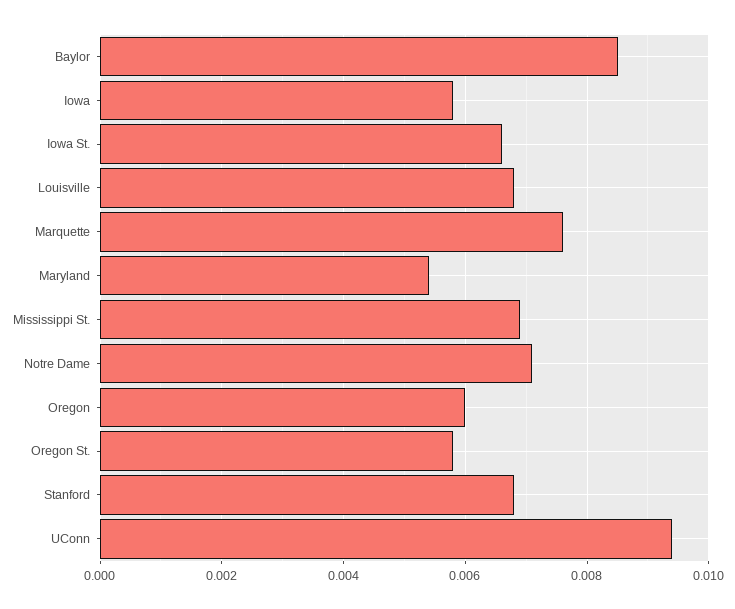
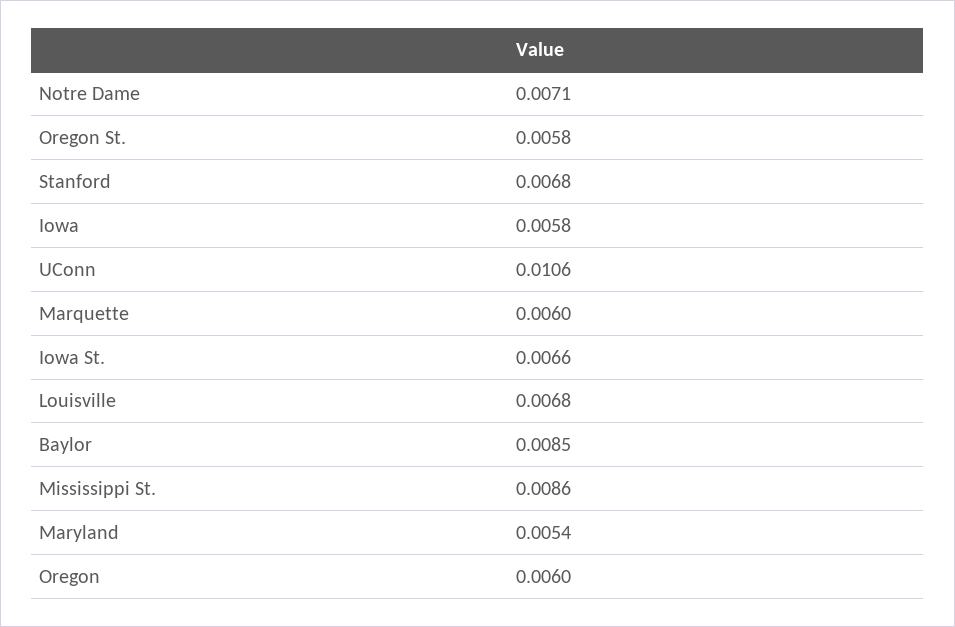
Marquette: 0.0075 -> 0.006
Mississippi St.: 0.007 -> 0.0086
UConn: 0.0095 -> 0.0106

